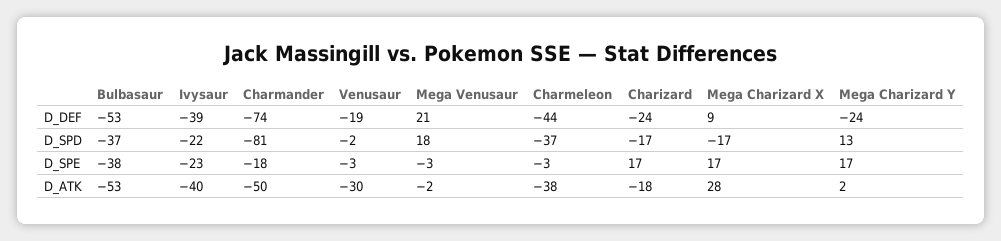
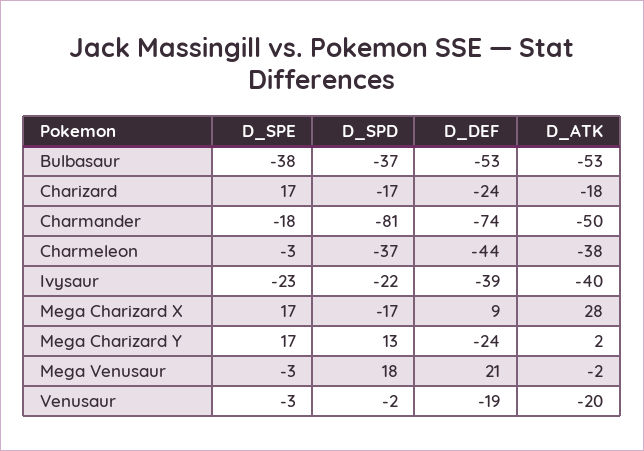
Venusaur, D_ATK: -30 -> -20

